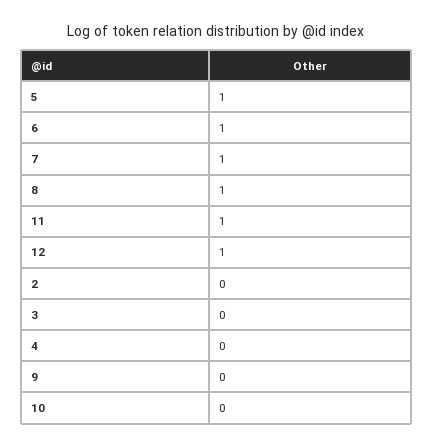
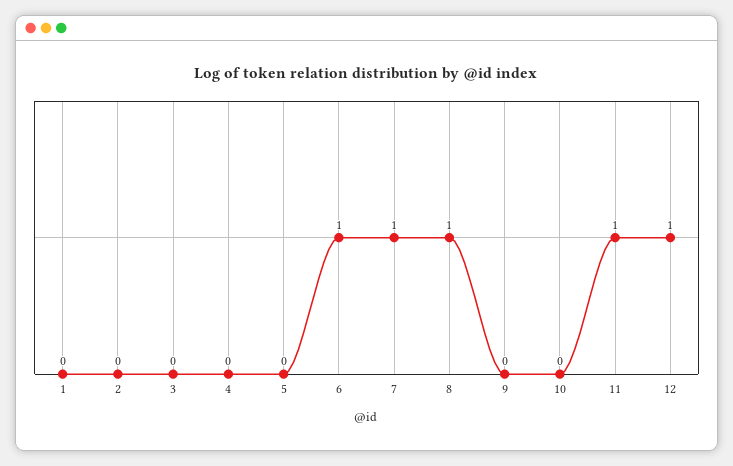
5: 1 -> 0
1: none -> 0

